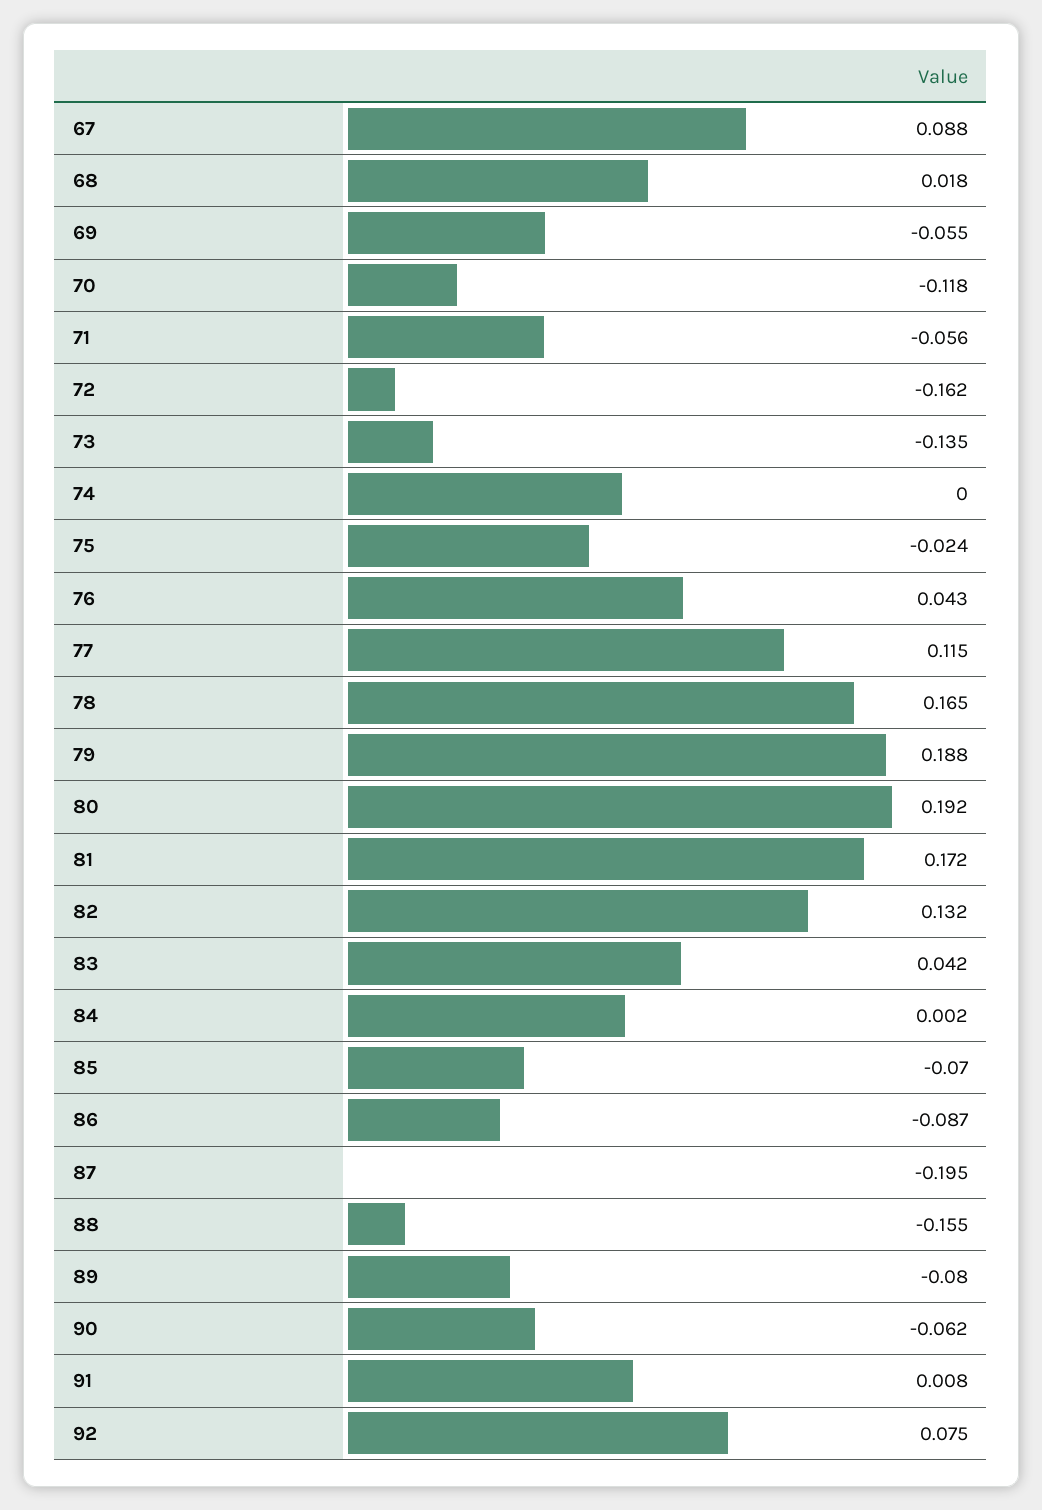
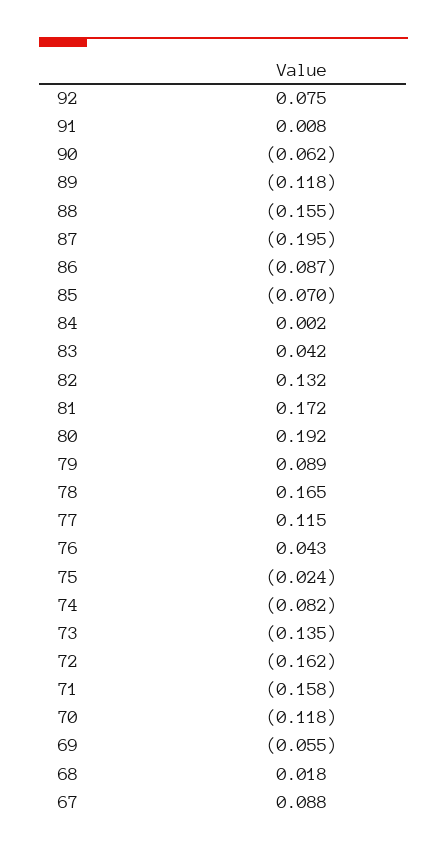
71: -0.056 -> -0.158
74: 0 -> -0.082
79: 0.188 -> 0.089
89: -0.08 -> -0.118

